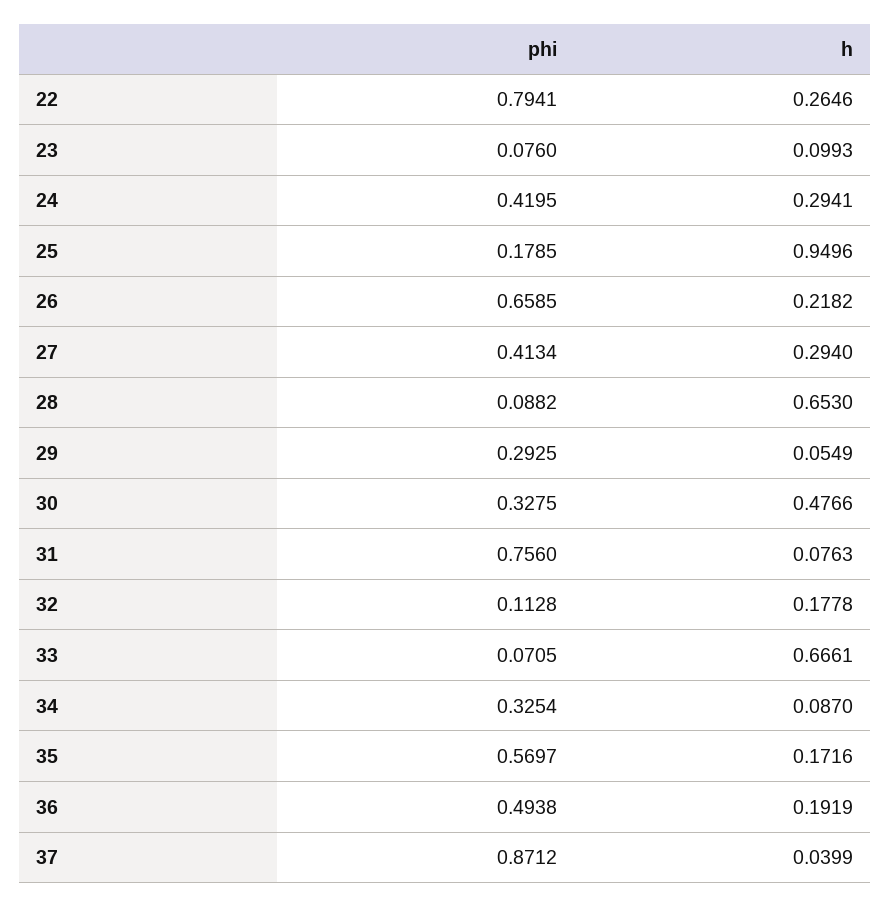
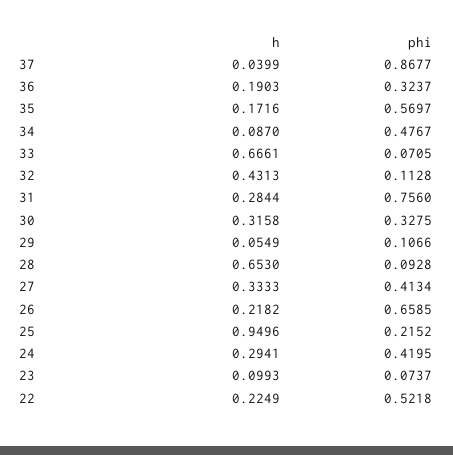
phi, 22: 0.7941 -> 0.5218
h, 22: 0.2646 -> 0.2249
phi, 23: 0.076 -> 0.0737
phi, 25: 0.1785 -> 0.2152
h, 27: 0.294 -> 0.3333
phi, 28: 0.0882 -> 0.0928
phi, 29: 0.2925 -> 0.1066
h, 30: 0.4766 -> 0.3158
h, 31: 0.0763 -> 0.2844
h, 32: 0.1778 -> 0.4313
phi, 34: 0.3254 -> 0.4767
phi, 36: 0.4938 -> 0.3237
h, 36: 0.1919 -> 0.1903
phi, 37: 0.8712 -> 0.8677

